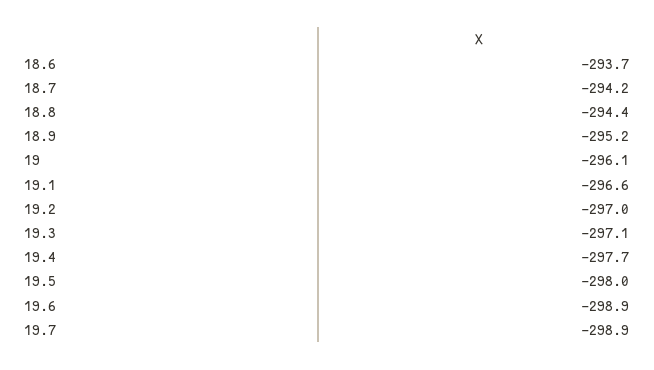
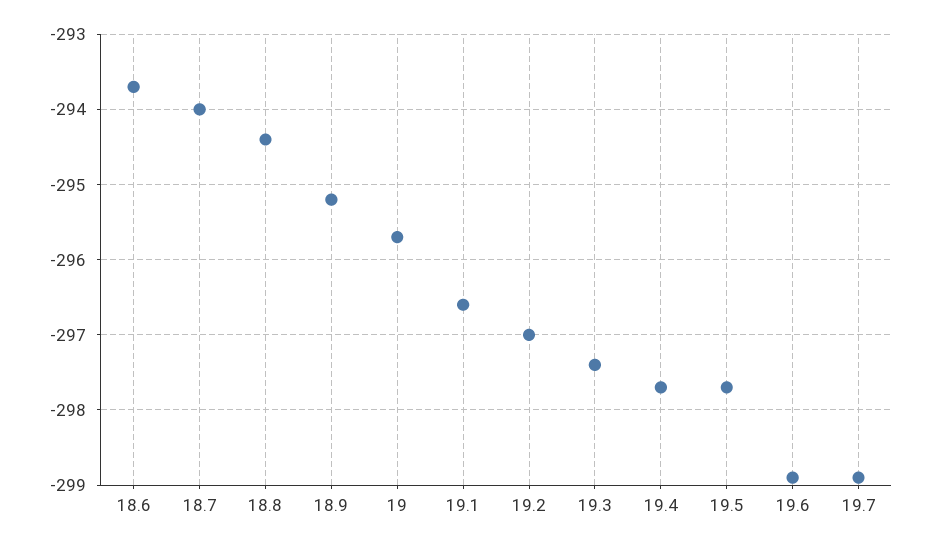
18.7: -294.2 -> -294
19: -296.1 -> -295.7
19.3: -297.1 -> -297.4
19.5: -298 -> -297.7

